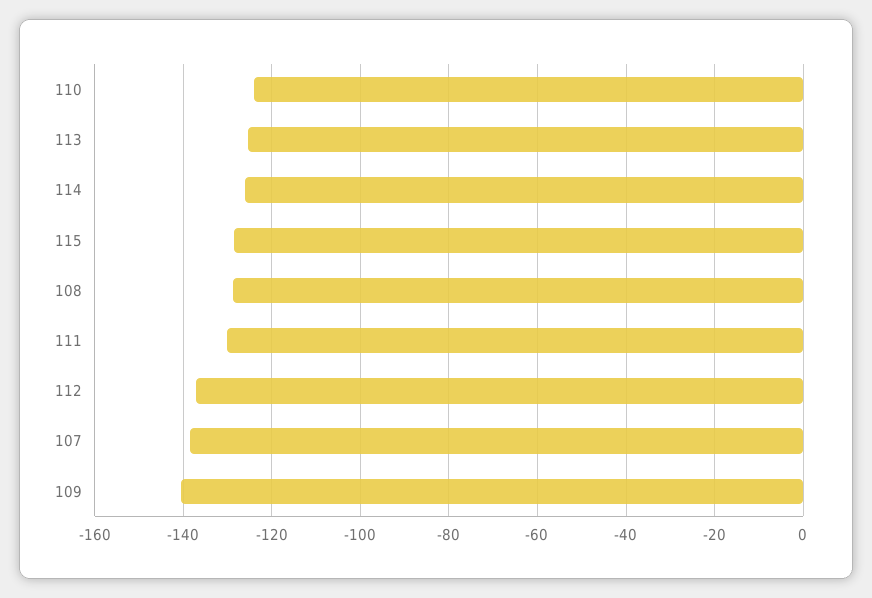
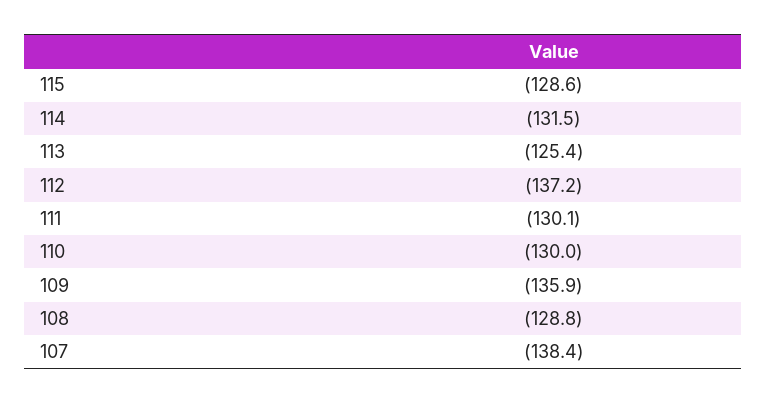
110: -124 -> -130
114: -126 -> -131.5
109: -140 -> -135.9

